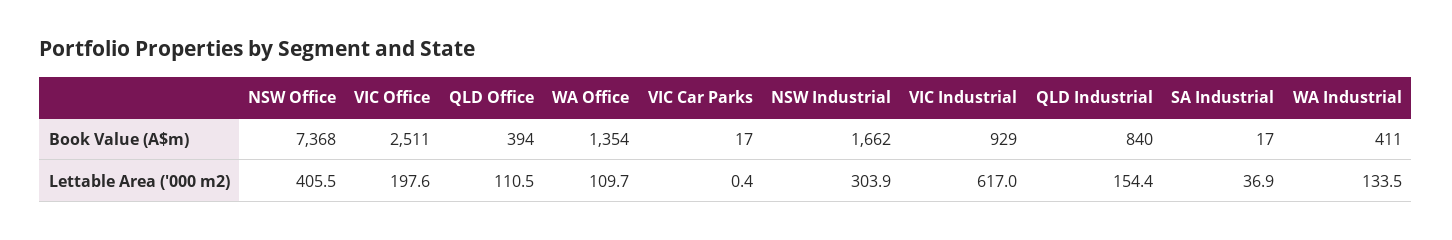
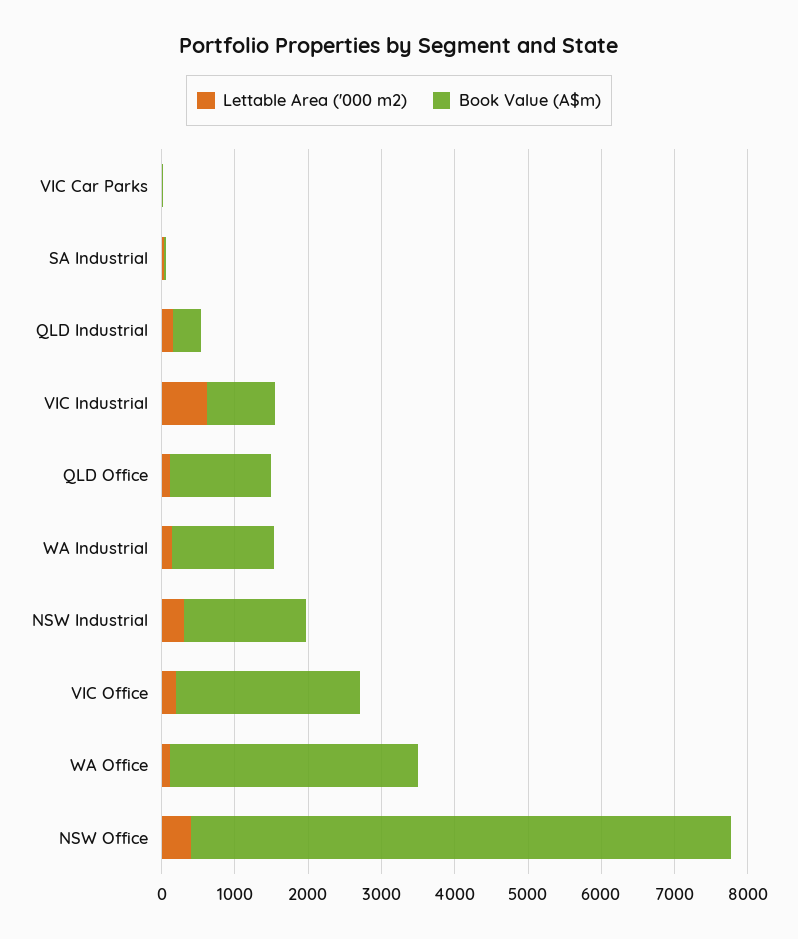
Book Value (A$m), QLD Office: 394 -> 1400
Book Value (A$m), WA Office: 1354 -> 3400
Book Value (A$m), QLD Industrial: 840 -> 400
Book Value (A$m), WA Industrial: 411 -> 1400

